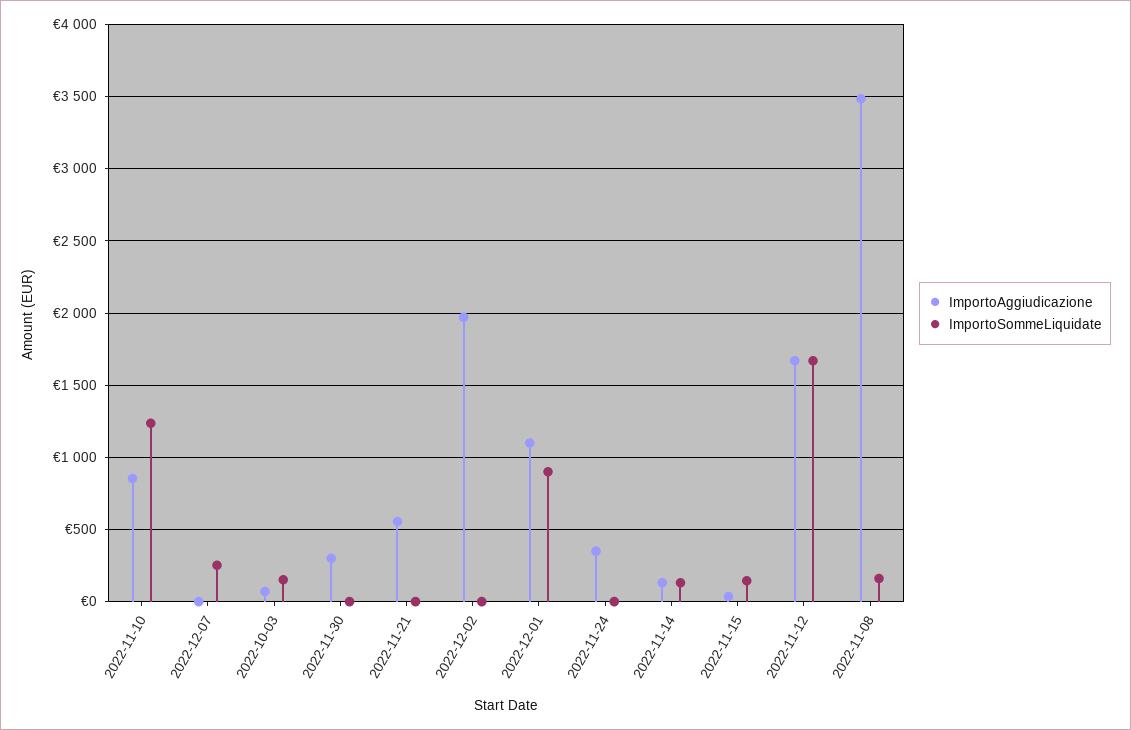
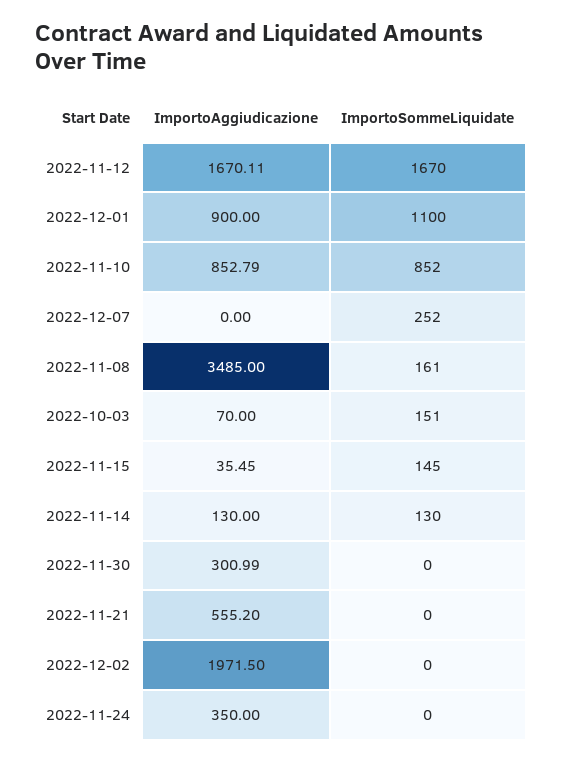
ImportoSommeLiquidate, 2022-11-10: 1250 -> 852
ImportoAggiudicazione, 2022-12-01: 1100 -> 900
ImportoSommeLiquidate, 2022-12-01: 900 -> 1100

